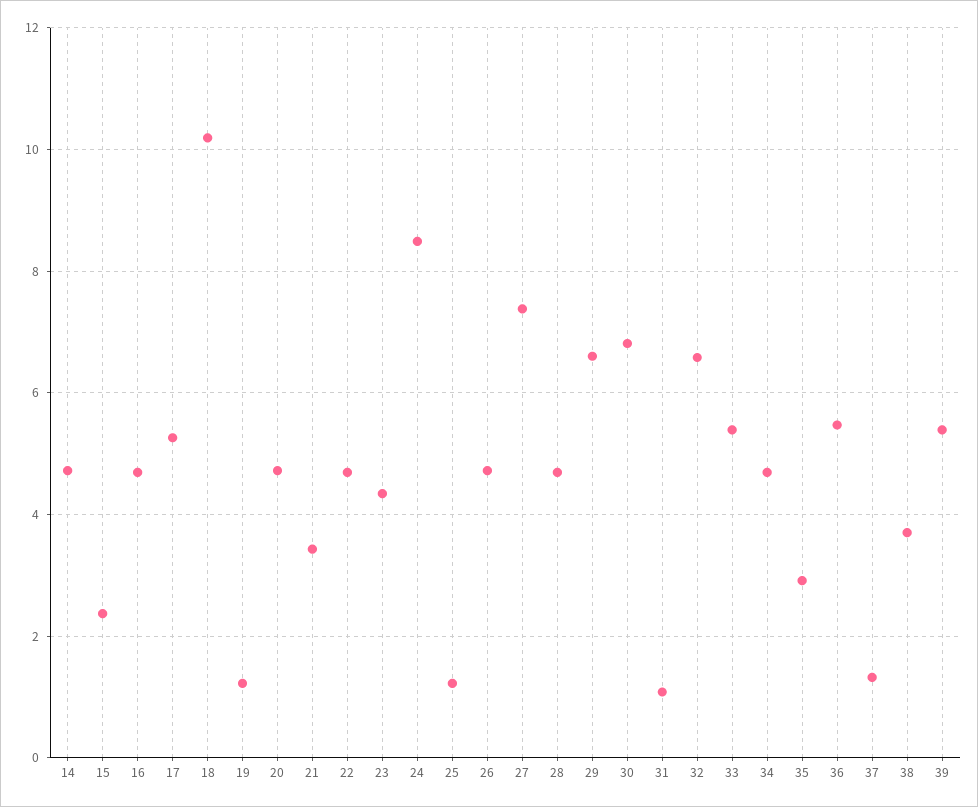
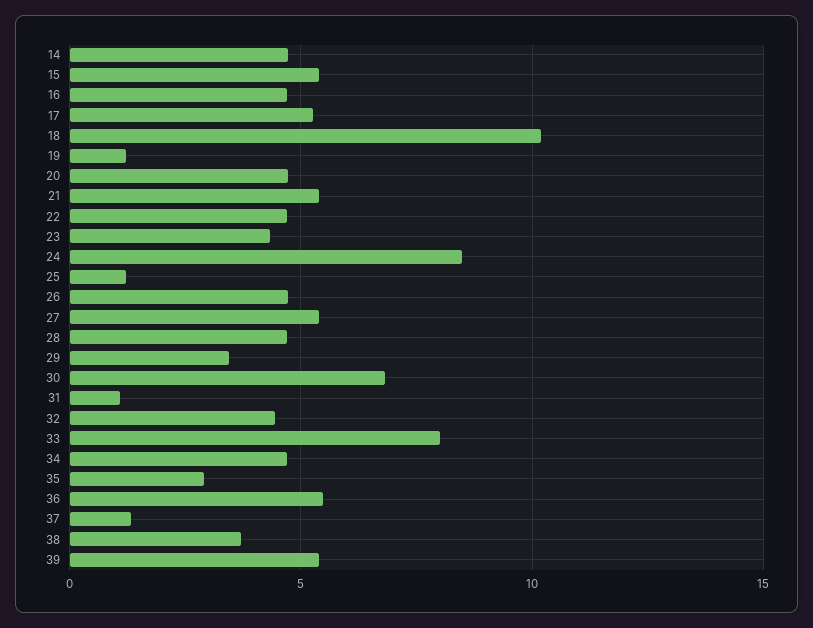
15: 2.4 -> 5.5
21: 3.4 -> 5.5
27: 7.4 -> 5.5
29: 6.6 -> 3.5
32: 6.6 -> 4.5
33: 5.4 -> 8

